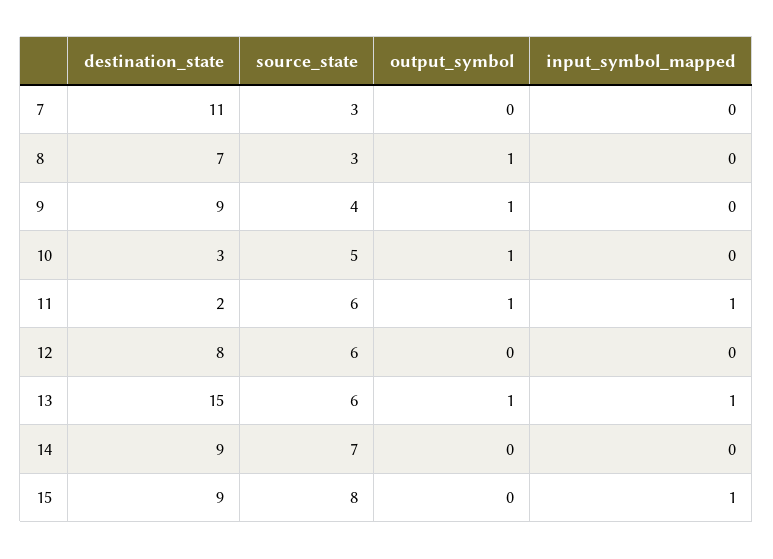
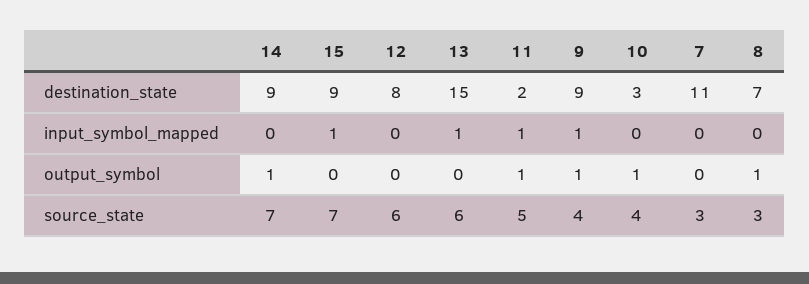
input_symbol_mapped, 9: 0 -> 1
source_state, 10: 5 -> 4
source_state, 11: 6 -> 5
output_symbol, 13: 1 -> 0
output_symbol, 14: 0 -> 1
source_state, 15: 8 -> 7

